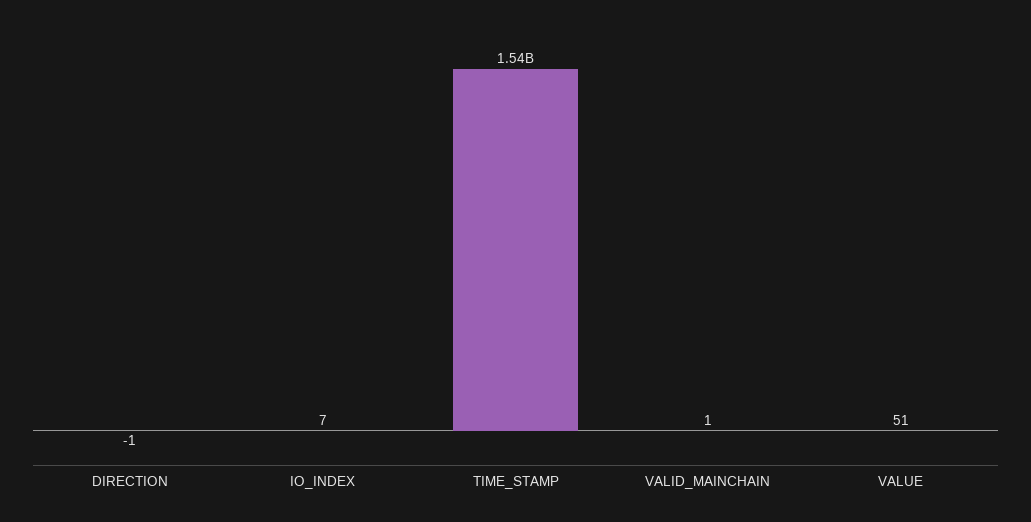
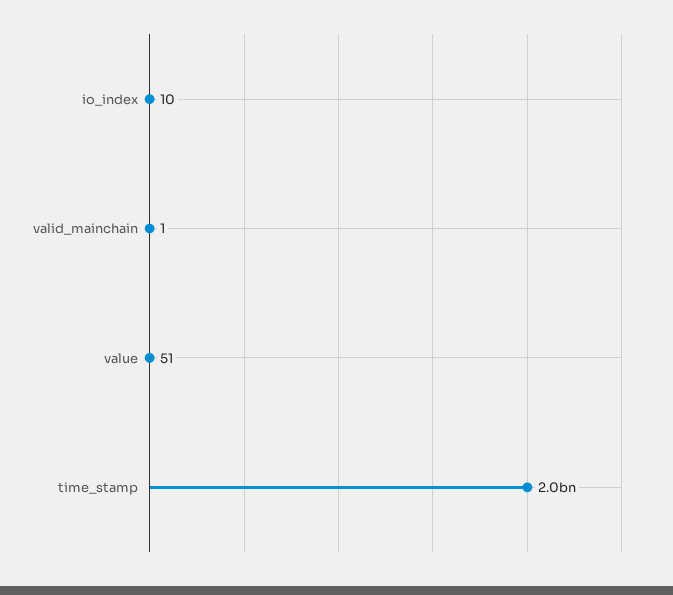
DIRECTION: -1 -> none
IO_INDEX: 7 -> 10
TIME_STAMP: 1540000000 -> 2000000000

